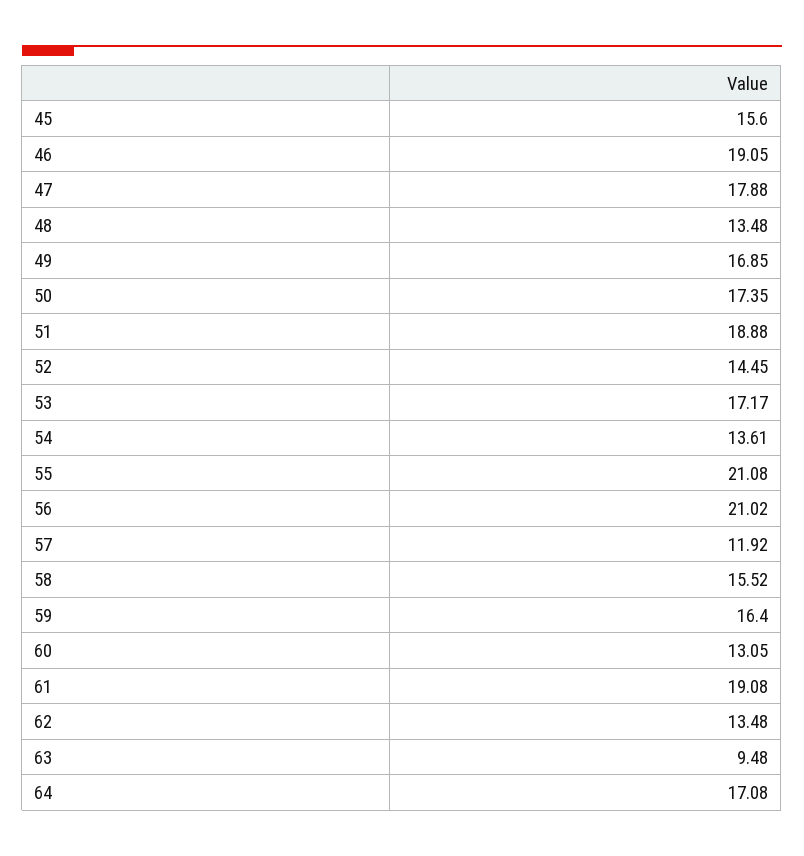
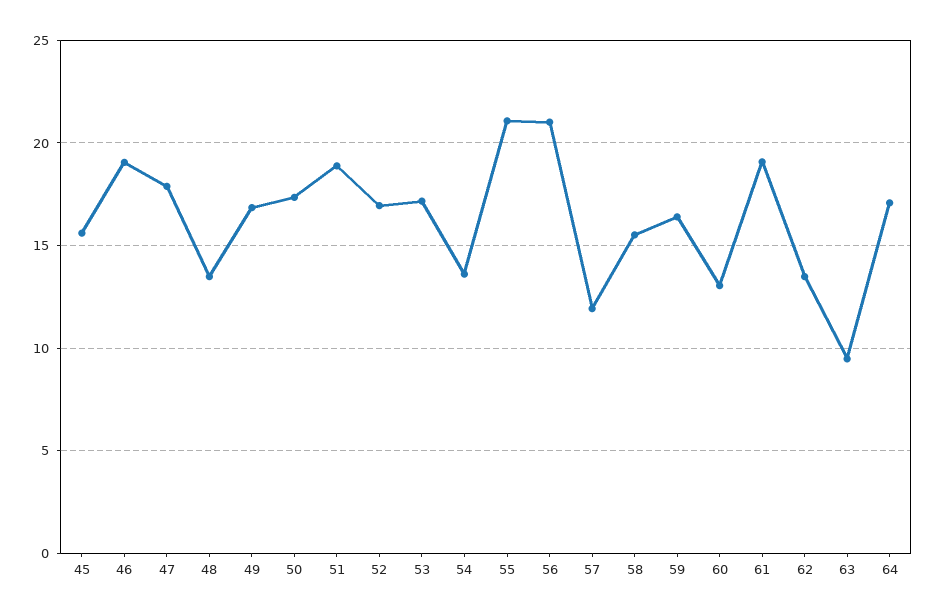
52: 14.45 -> 17

